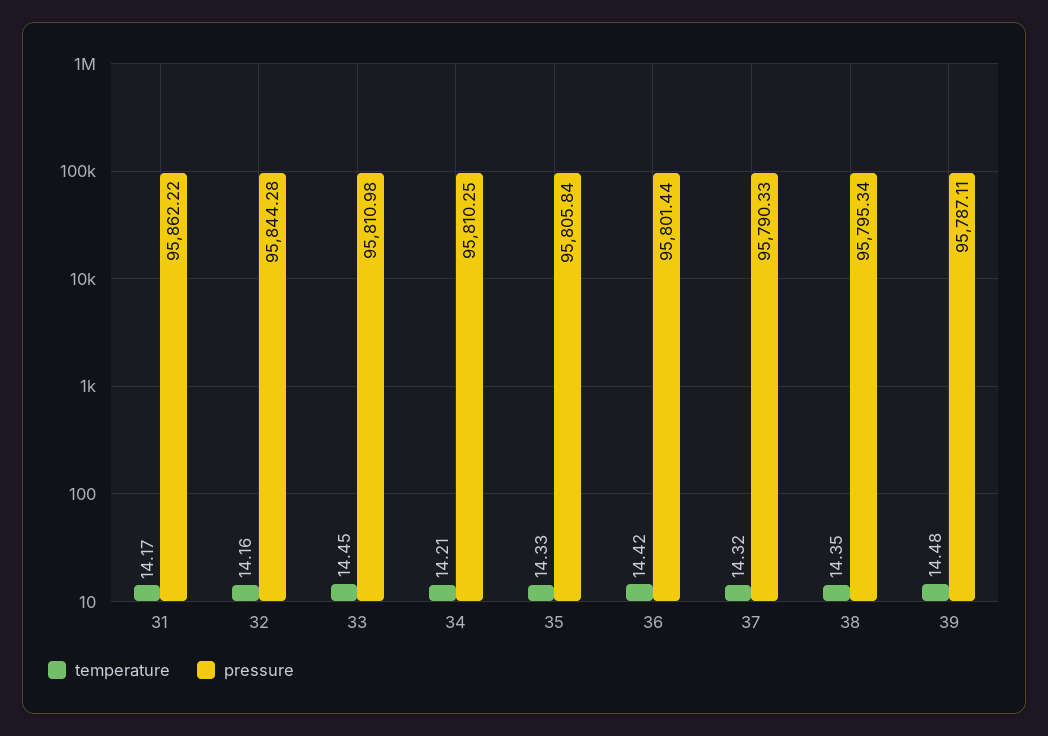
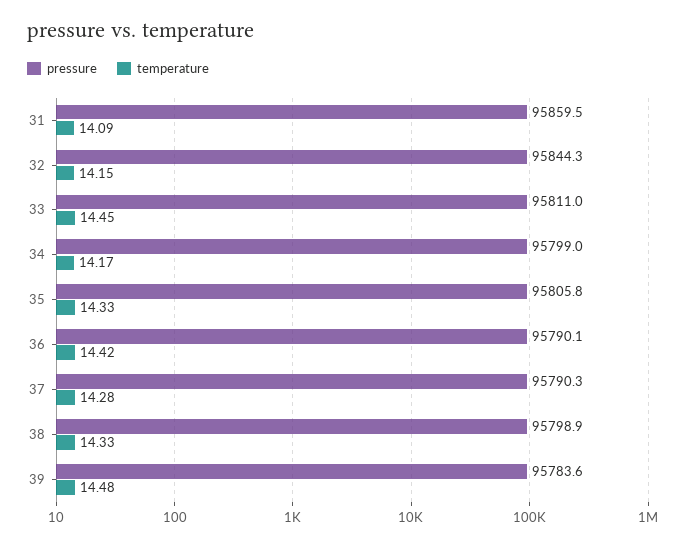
temperature, 31: 14.17 -> 14.09
pressure, 31: 95862.22 -> 95859.5
temperature, 32: 14.16 -> 14.15
temperature, 34: 14.21 -> 14.17
pressure, 34: 95810.25 -> 95799
pressure, 36: 95801.44 -> 95790.1
temperature, 37: 14.32 -> 14.28
temperature, 38: 14.35 -> 14.33
pressure, 38: 95795.34 -> 95798.9
pressure, 39: 95787.11 -> 95783.6

